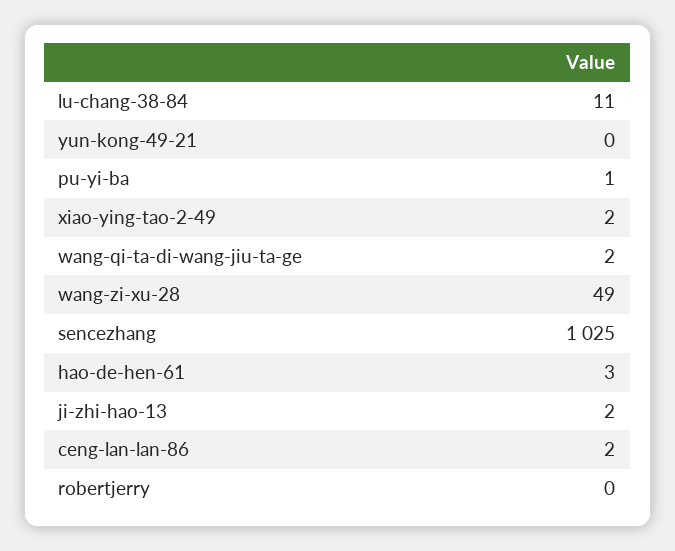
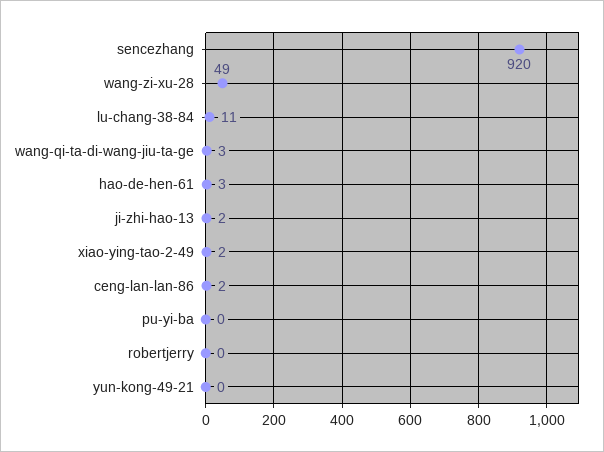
pu-yi-ba: 1 -> 0
wang-qi-ta-di-wang-jiu-ta-ge: 2 -> 3
sencezhang: 1025 -> 920

